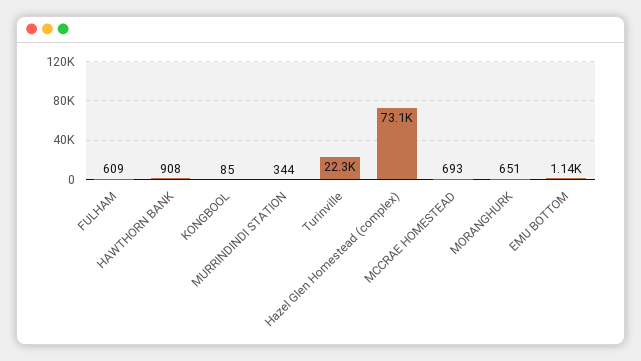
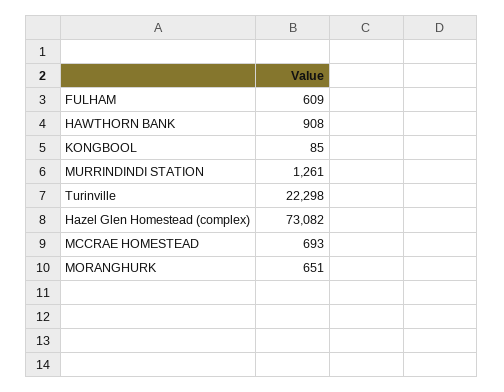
MURRINDINDI STATION: 344 -> 1261
EMU BOTTOM: 1140 -> none

